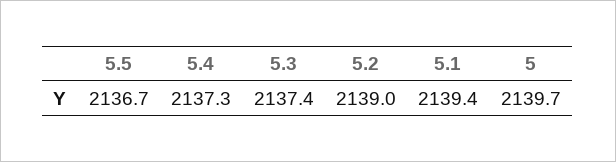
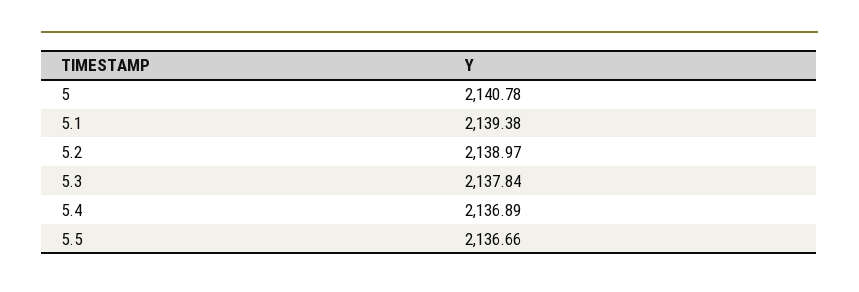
5.4: 2137.3 -> 2136.89
5.3: 2137.4 -> 2137.84
5: 2139.7 -> 2140.78

